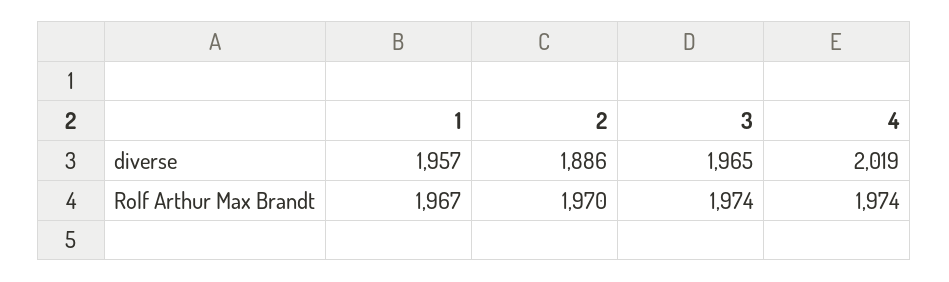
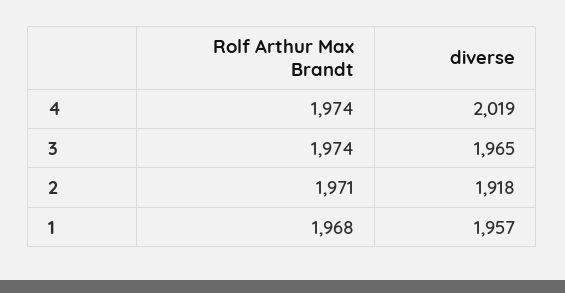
2, diverse: 1886 -> 1918
1, Rolf Arthur Max Brandt: 1967 -> 1968
2, Rolf Arthur Max Brandt: 1970 -> 1971

